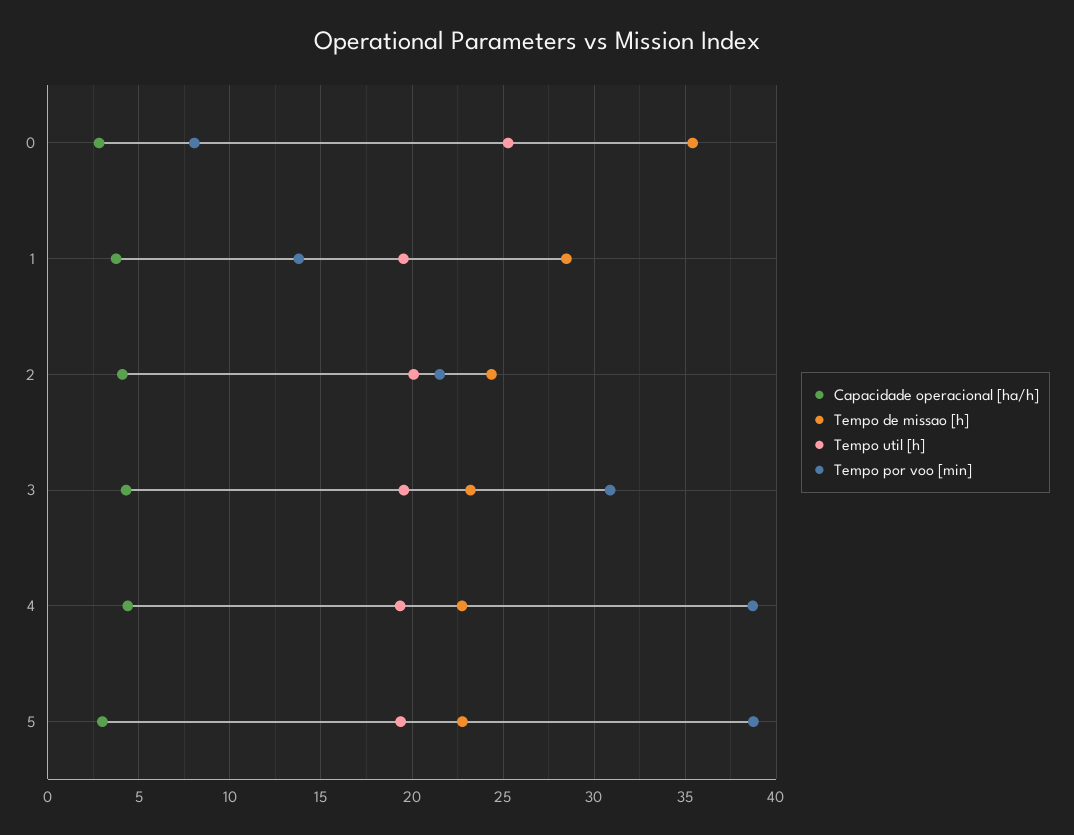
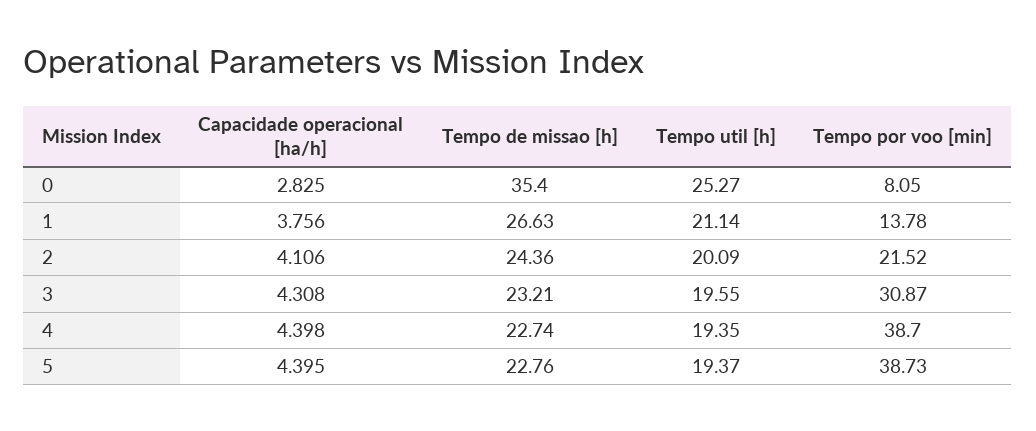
Tempo de missao [h], 1: 28.5 -> 26.63
Tempo util [h], 1: 19.5 -> 21.14
Capacidade operacional [ha/h], 5: 3 -> 4.395

